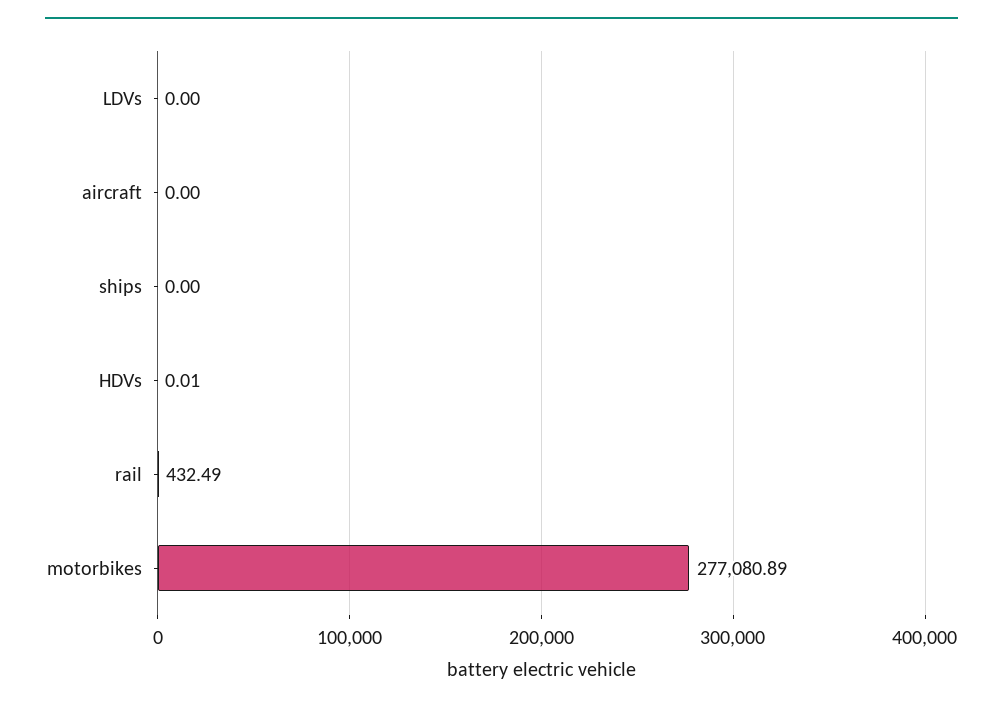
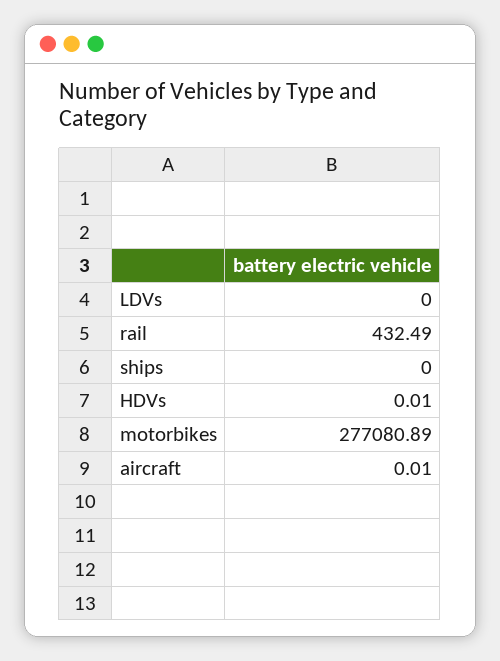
aircraft: 0 -> 0.01

